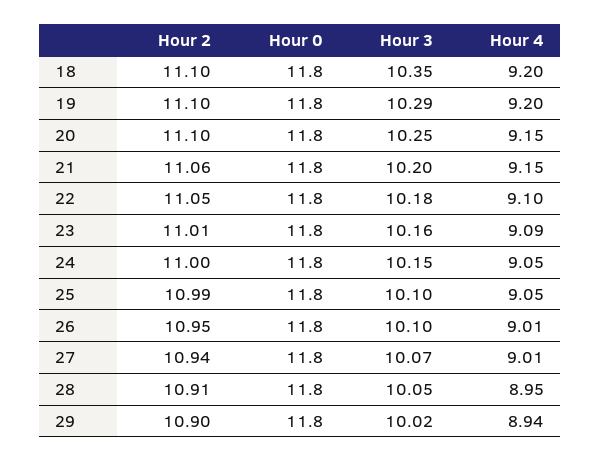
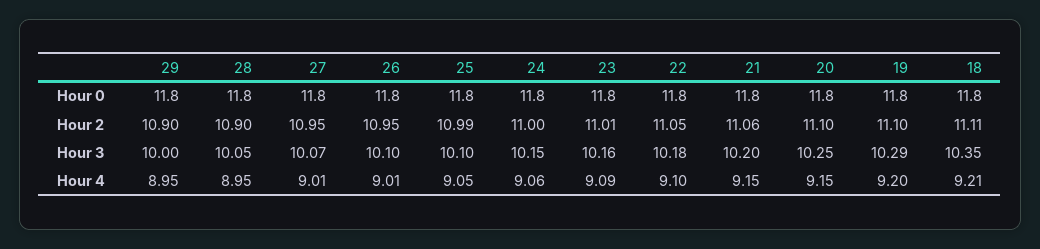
Hour 2, 18: 11.1 -> 11.11
Hour 4, 18: 9.2 -> 9.21
Hour 4, 24: 9.05 -> 9.06
Hour 2, 27: 10.94 -> 10.95
Hour 2, 28: 10.91 -> 10.9
Hour 3, 29: 10.02 -> 10
Hour 4, 29: 8.94 -> 8.95

